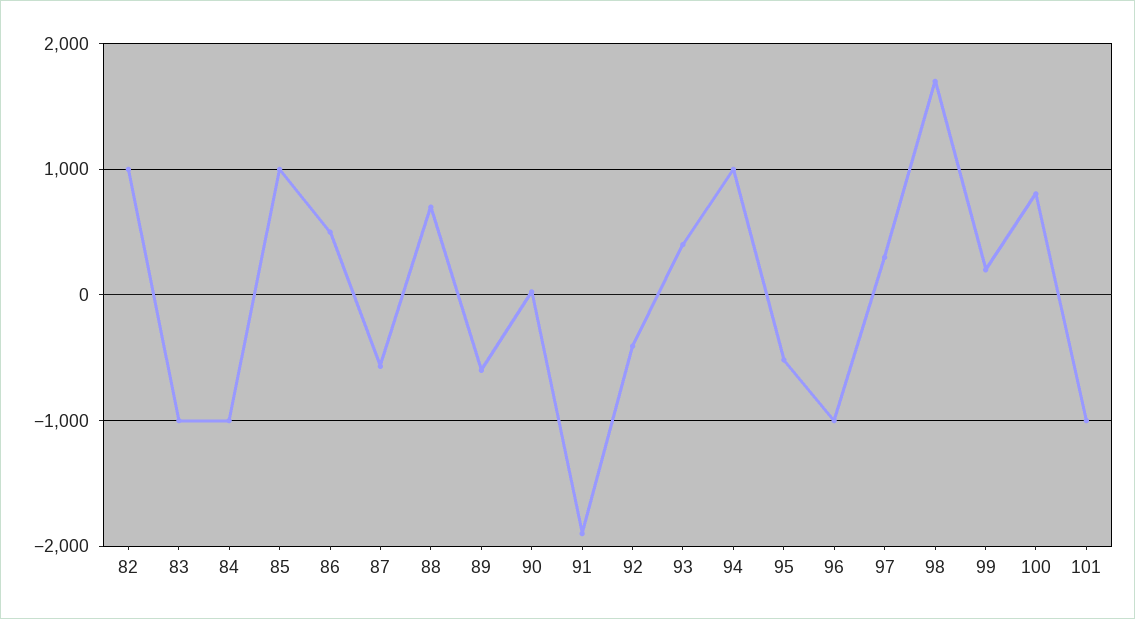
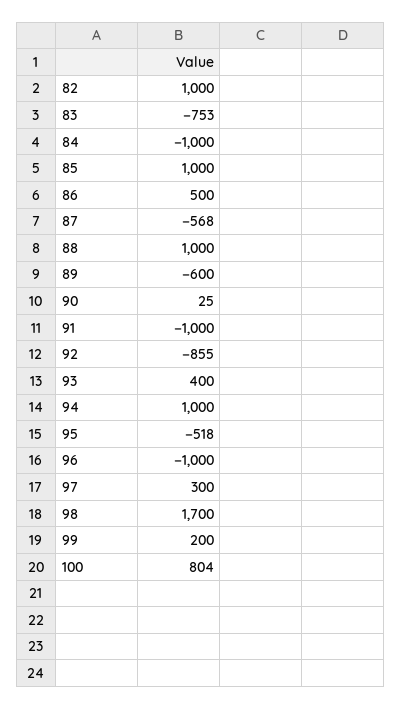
83: -1000 -> -753
88: 700 -> 1000
91: -1900 -> -1000
92: -400 -> -855
101: -1000 -> none

